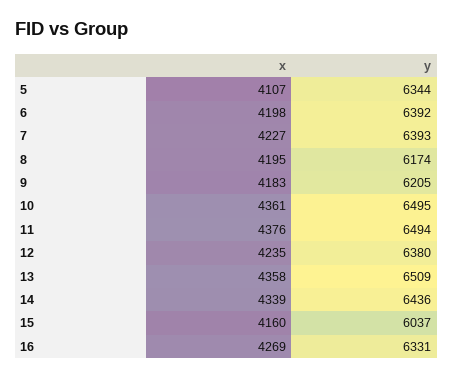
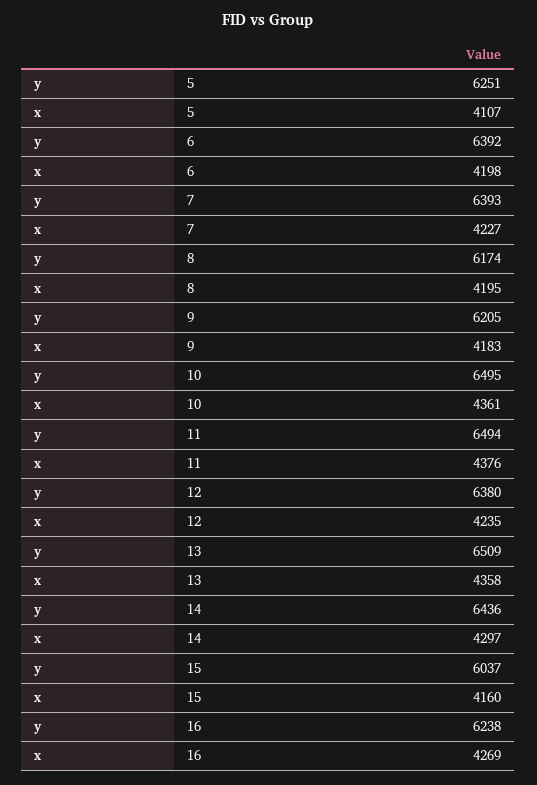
y, 5: 6344 -> 6251
x, 14: 4339 -> 4297
y, 16: 6331 -> 6238

